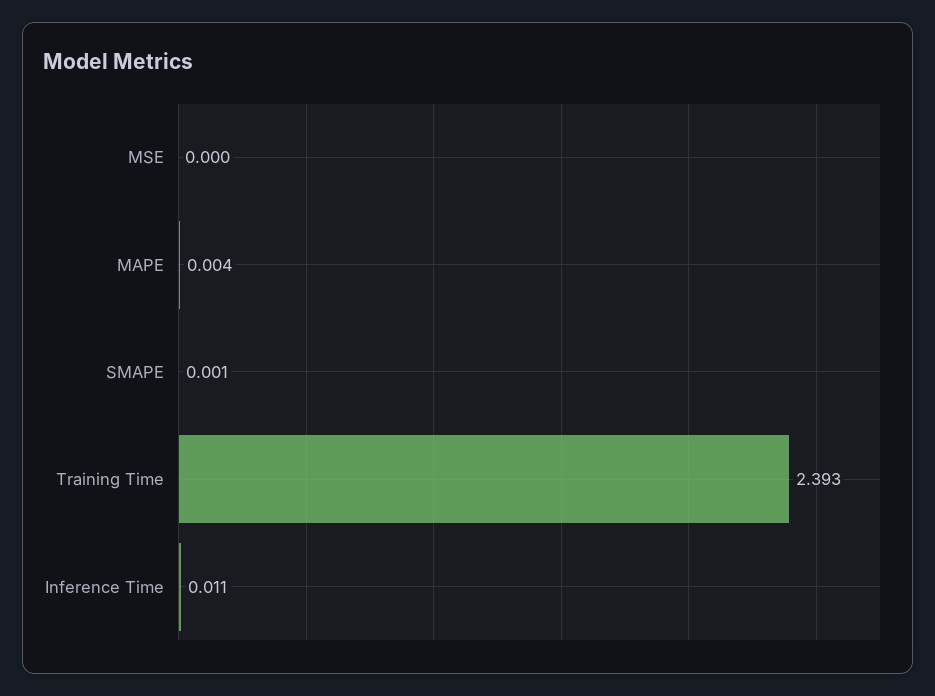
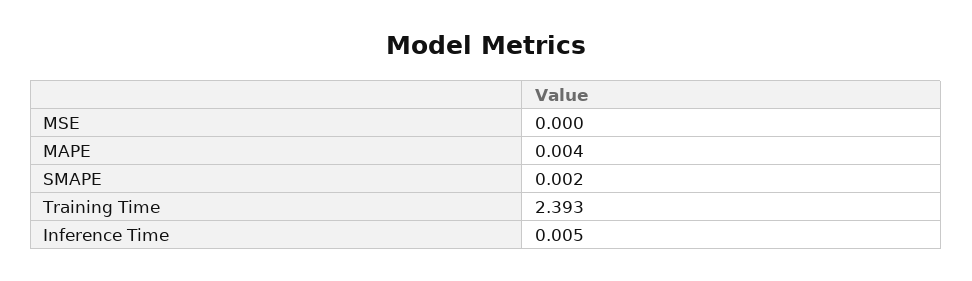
SMAPE: 0.001 -> 0.002
Inference Time: 0.011 -> 0.005

